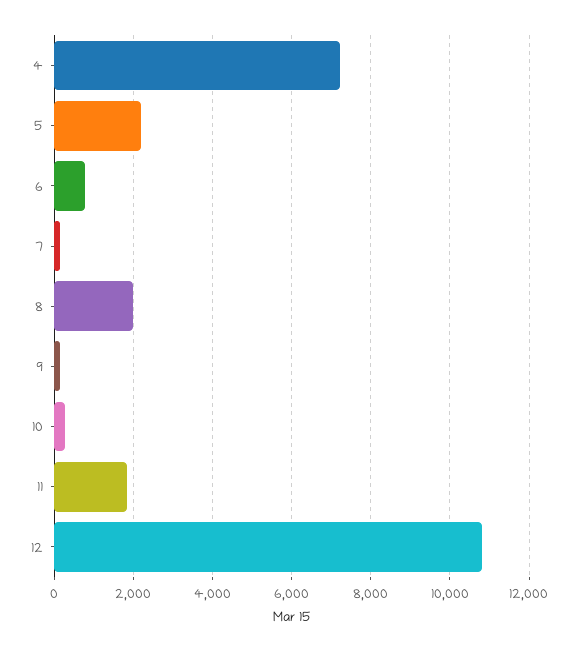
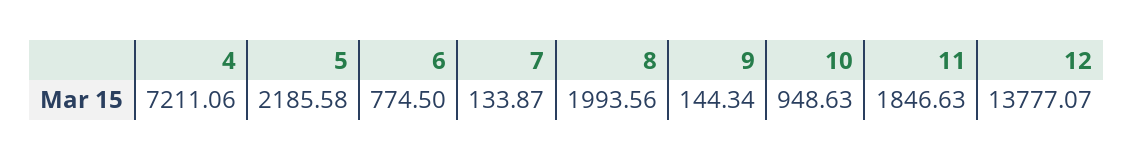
10: 200 -> 948.63
12: 10800 -> 13777.07

